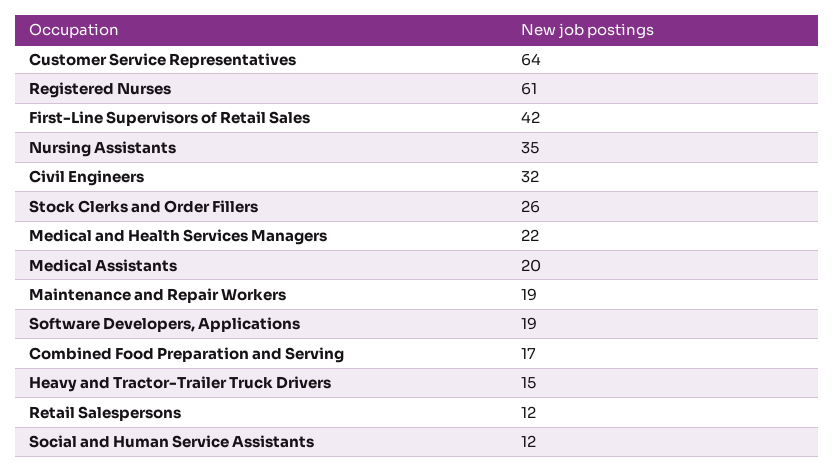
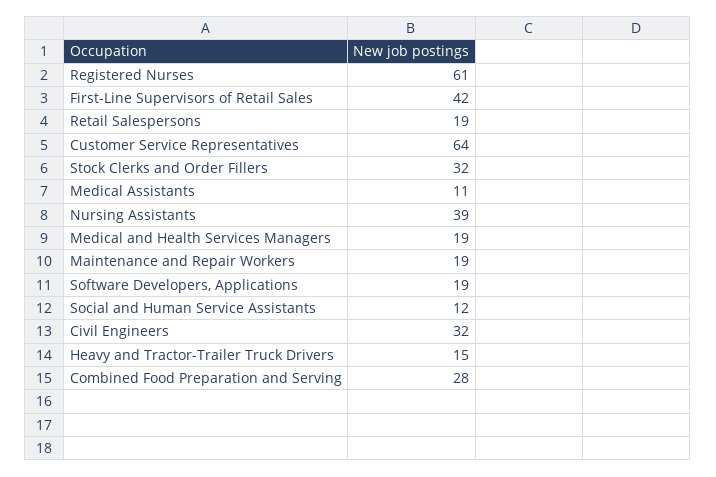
Nursing Assistants: 35 -> 39
Stock Clerks and Order Fillers: 26 -> 32
Medical and Health Services Managers: 22 -> 19
Medical Assistants: 20 -> 11
Combined Food Preparation and Serving: 17 -> 28
Retail Salespersons: 12 -> 19

